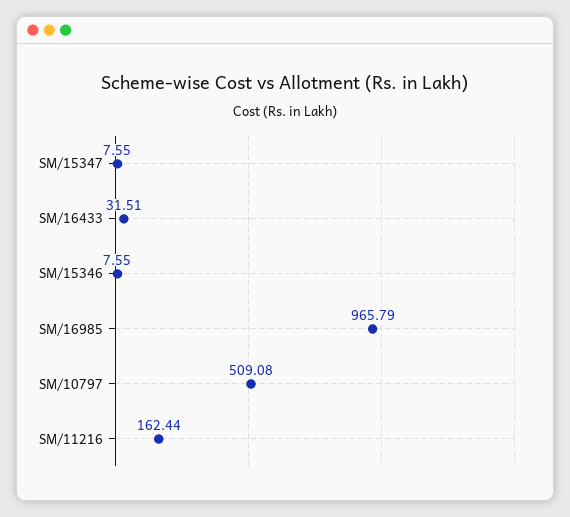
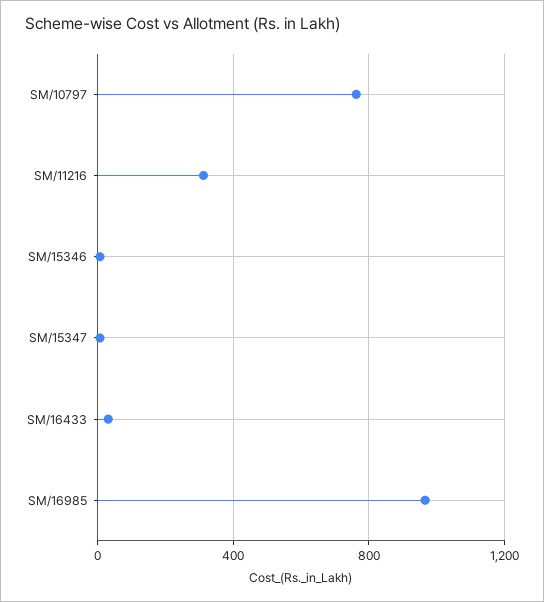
SM/10797: 509.08 -> 750
SM/11216: 162.44 -> 300

